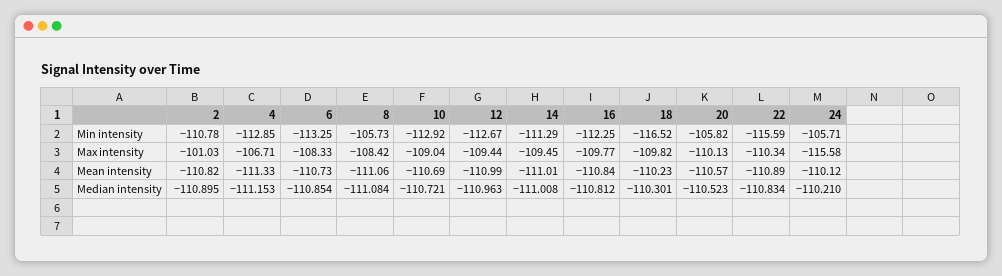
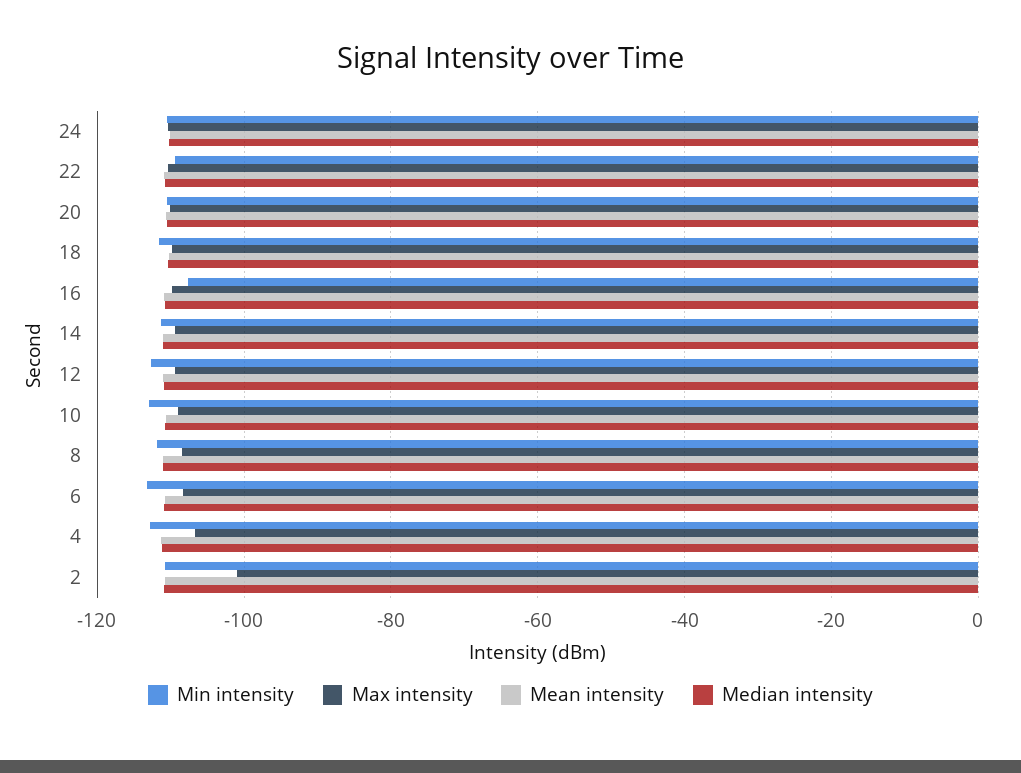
Min intensity, 8: -105.73 -> -112
Min intensity, 16: -112.25 -> -108
Min intensity, 18: -116.52 -> -112
Min intensity, 20: -105.82 -> -110
Min intensity, 22: -115.59 -> -110
Min intensity, 24: -105.71 -> -110
Max intensity, 24: -115.58 -> -110

